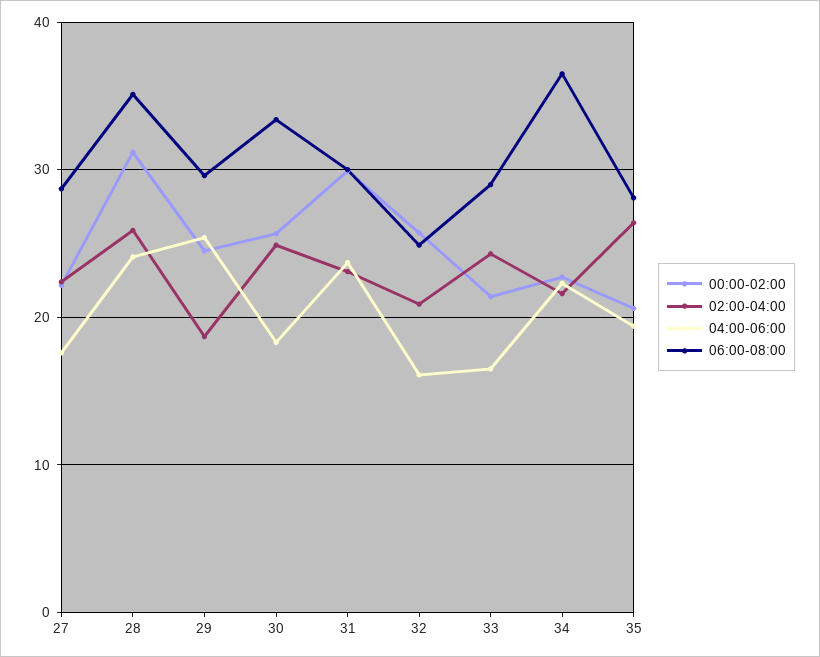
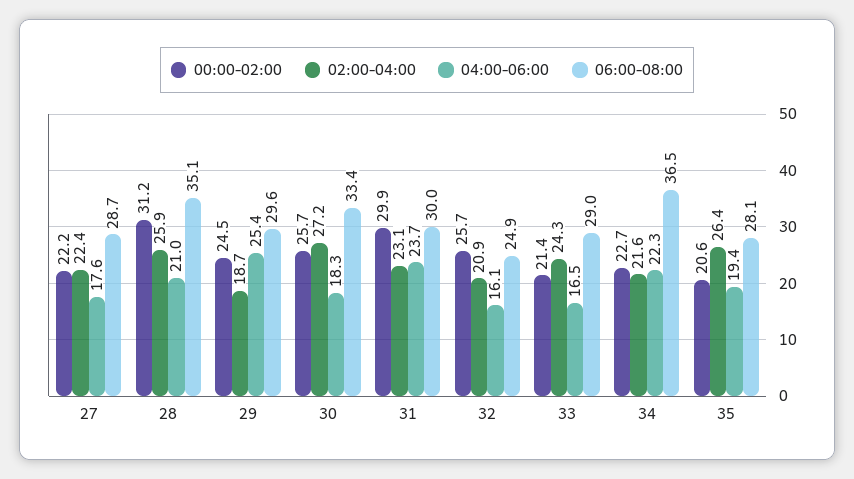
04:00-06:00, 28: 24 -> 21
02:00-04:00, 30: 25 -> 27.2

